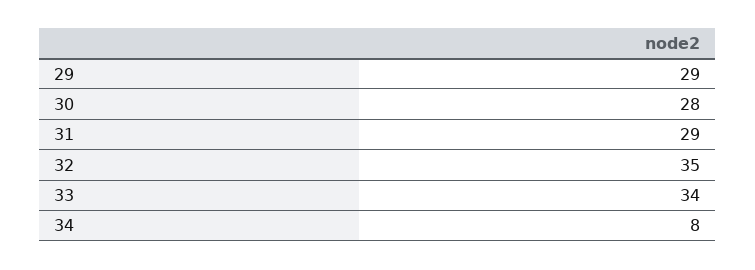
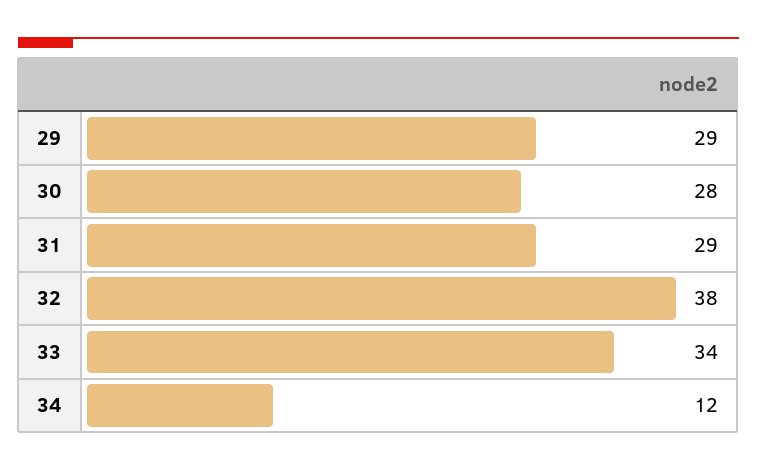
32: 35 -> 38
34: 8 -> 12

